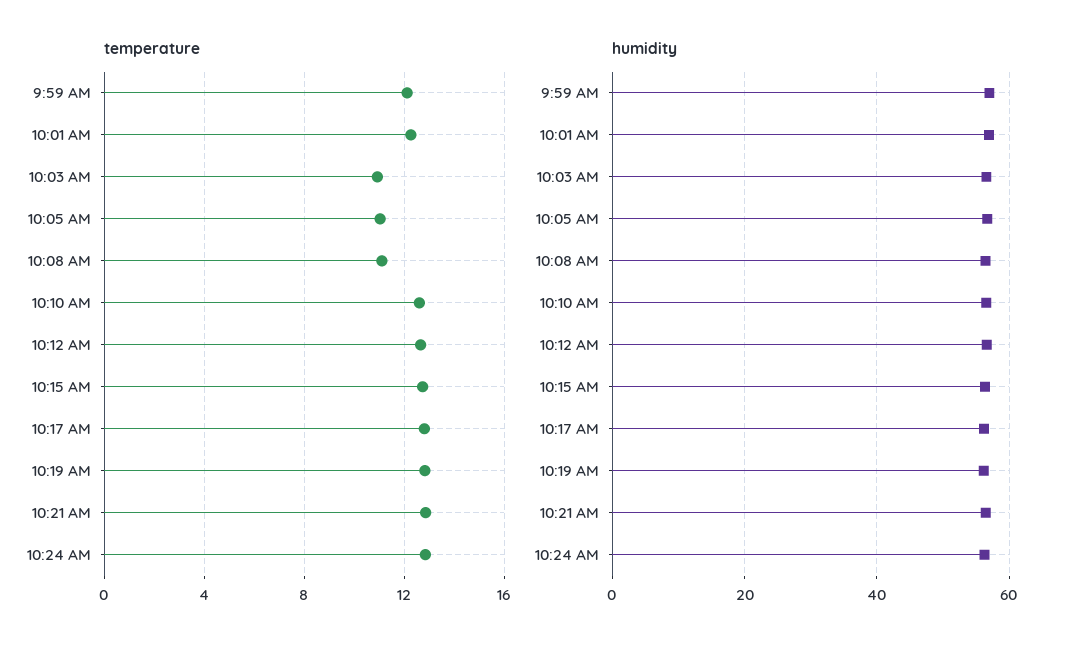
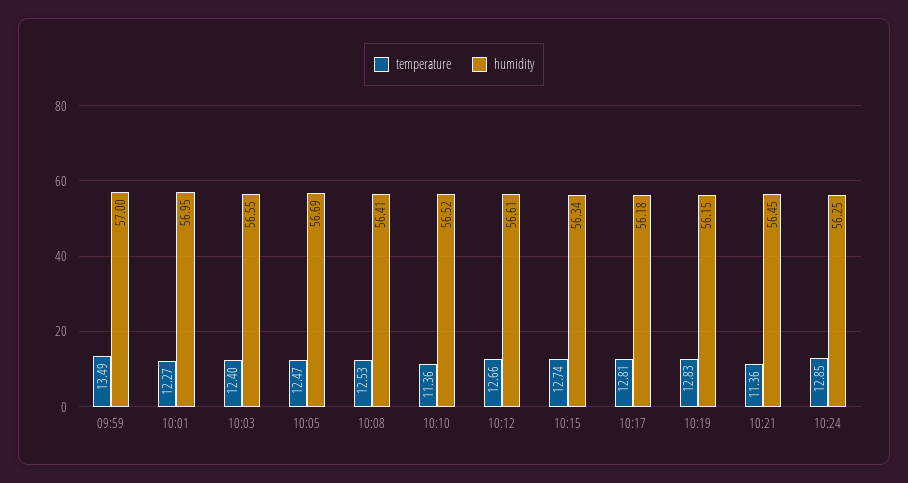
temperature, 9:59 AM: 12 -> 13.49
temperature, 10:03 AM: 11 -> 12.4
temperature, 10:05 AM: 11 -> 12.47
temperature, 10:08 AM: 11 -> 12.53
temperature, 10:10 AM: 12.5 -> 11.36
temperature, 10:21 AM: 13 -> 11.36

